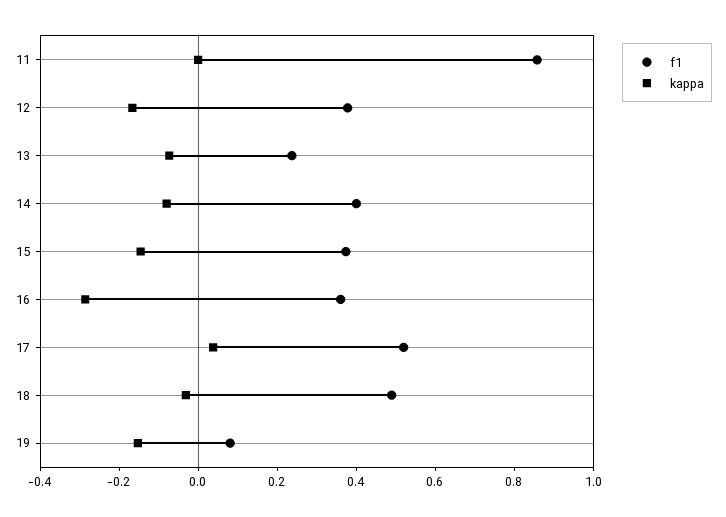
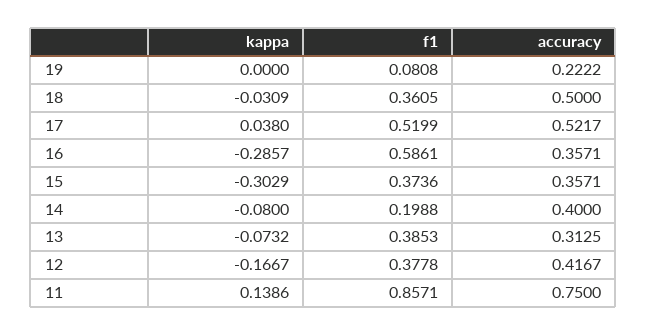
kappa, 11: 0 -> 0.1386
f1, 13: 0.25 -> 0.3853
f1, 14: 0.4 -> 0.1988
kappa, 15: -0.15 -> -0.3029
f1, 16: 0.35 -> 0.5861
f1, 18: 0.5 -> 0.3605
kappa, 19: -0.15 -> 0
accuracy, 19: none -> 0.2222
accuracy, 18: none -> 0.5
accuracy, 17: none -> 0.5217
accuracy, 16: none -> 0.3571
accuracy, 15: none -> 0.3571
accuracy, 14: none -> 0.4
accuracy, 13: none -> 0.3125
accuracy, 12: none -> 0.4167
accuracy, 11: none -> 0.75

